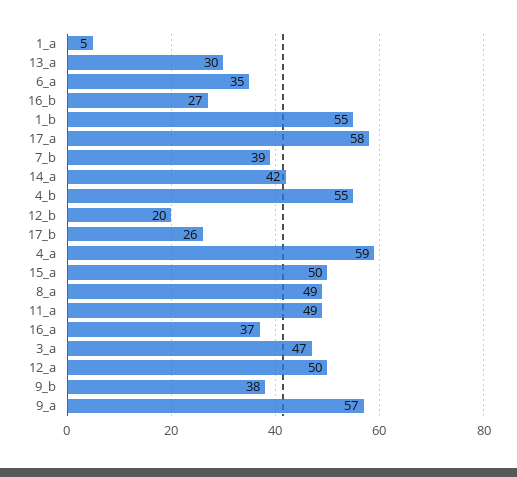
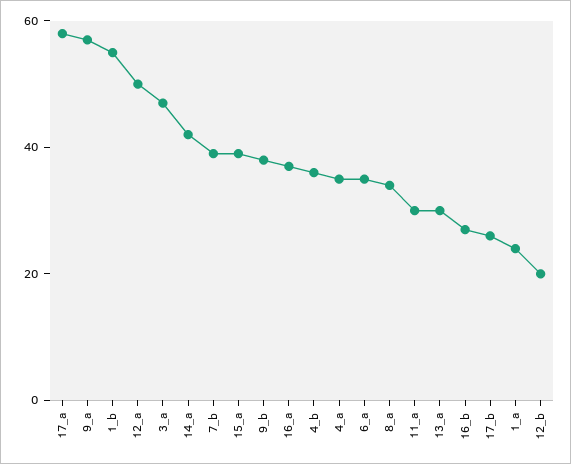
1_a: 5 -> 25
4_b: 55 -> 35
4_a: 59 -> 35
15_a: 50 -> 40
8_a: 49 -> 35
11_a: 49 -> 30

